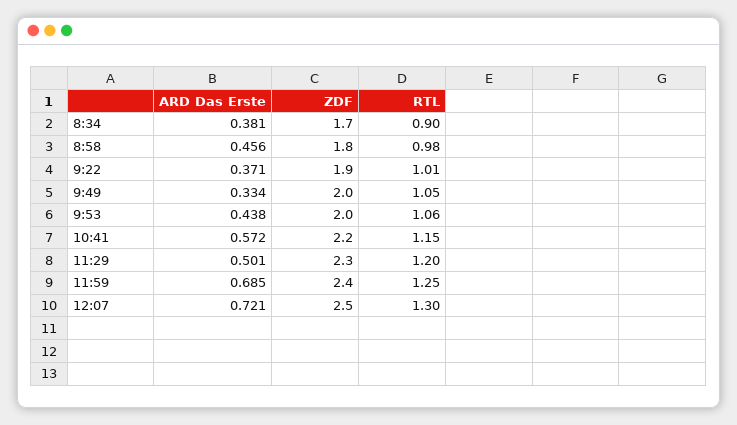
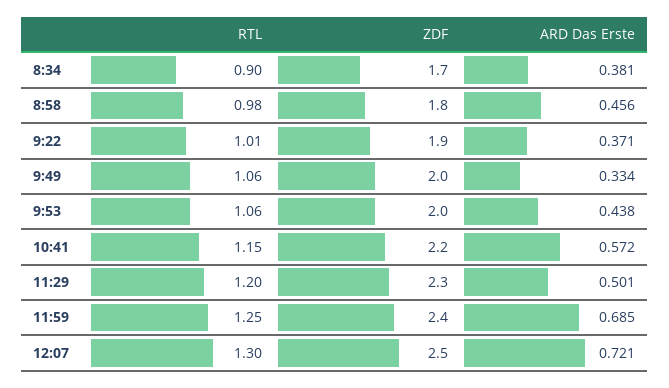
RTL, 9:49: 1.05 -> 1.06

